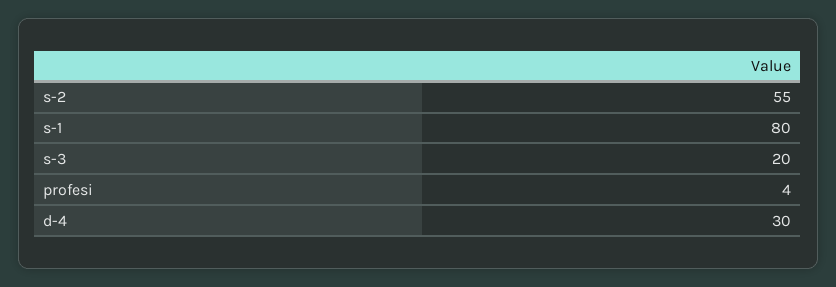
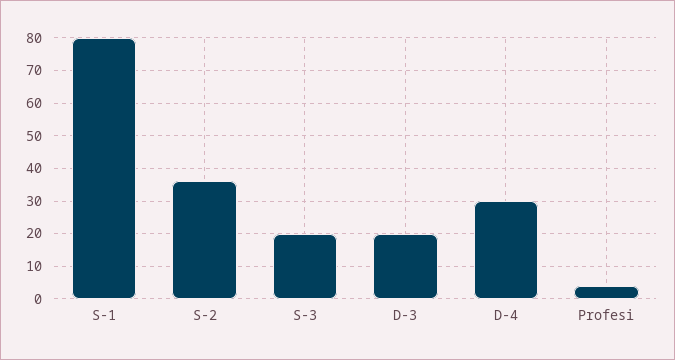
s-2: 55 -> 35
D-3: none -> 20

